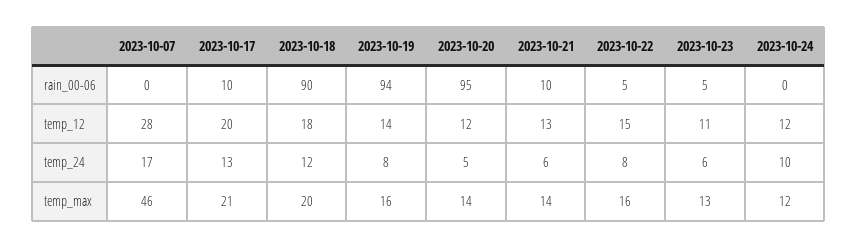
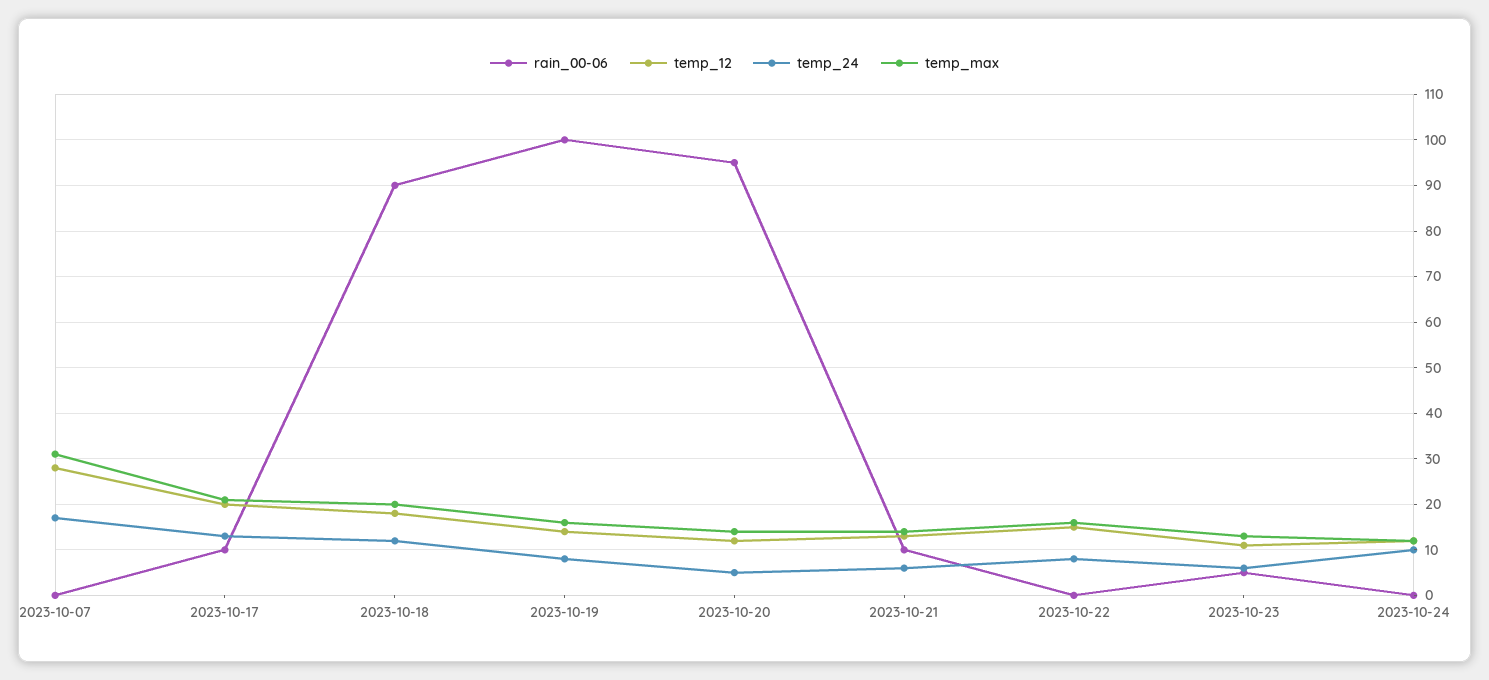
rain_00-06, 2023-10-19: 94 -> 100
rain_00-06, 2023-10-22: 5 -> 0
temp_max, 2023-10-07: 46 -> 30

